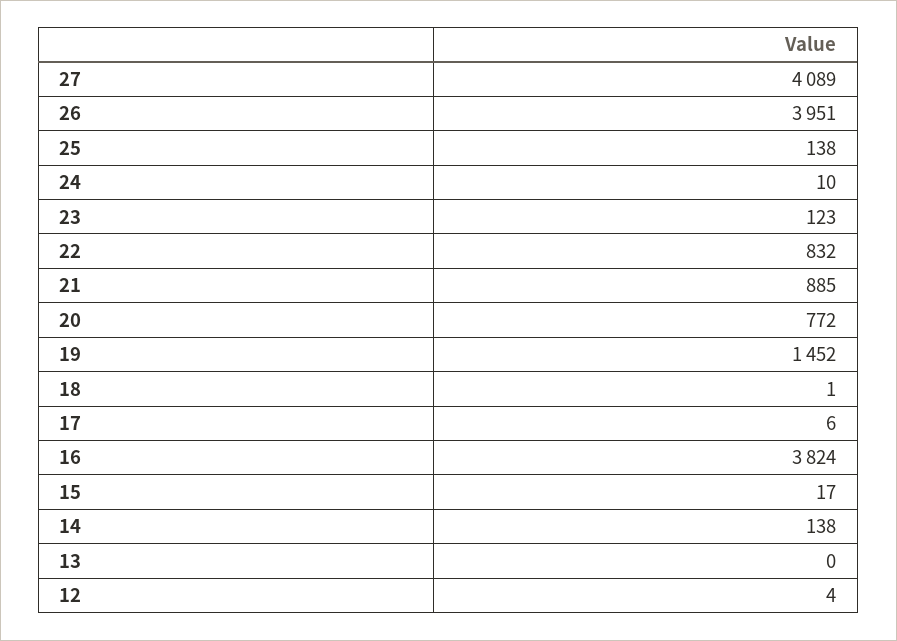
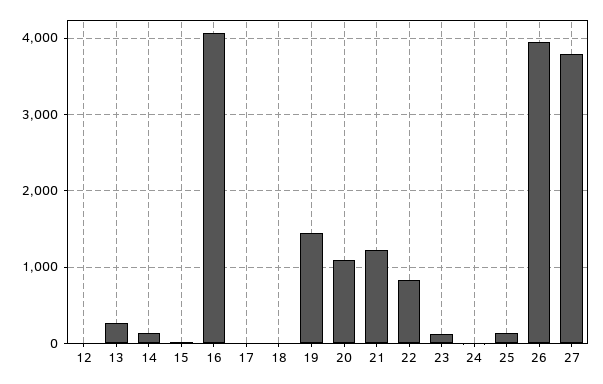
27: 4089 -> 3800
21: 885 -> 1200
20: 772 -> 1100
16: 3824 -> 4100
13: 0 -> 300

